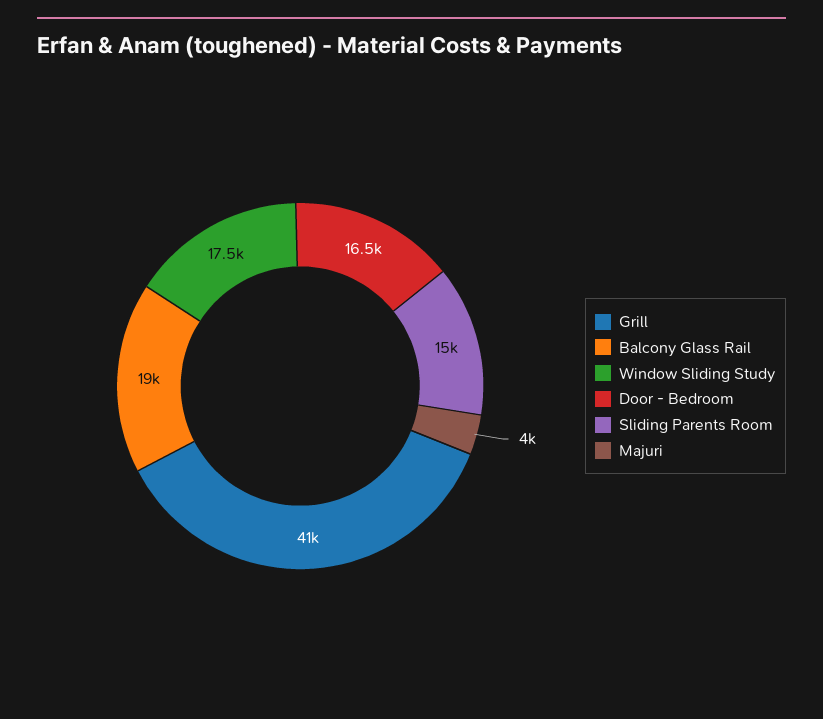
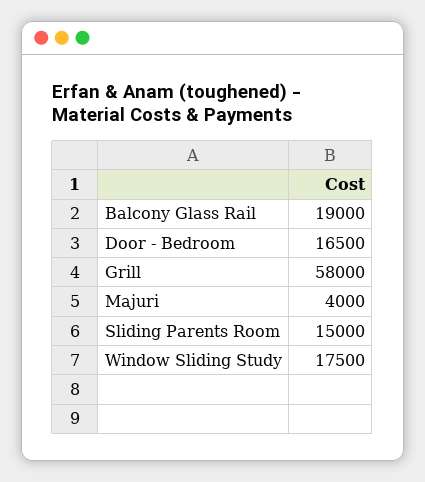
Grill: 41000 -> 58000

